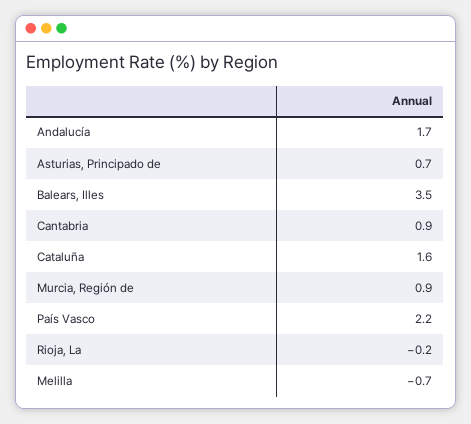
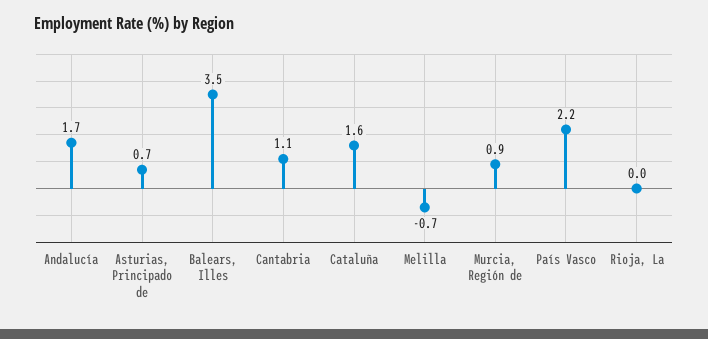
Cantabria: 0.9 -> 1.1
Rioja, La: -0.2 -> 0

